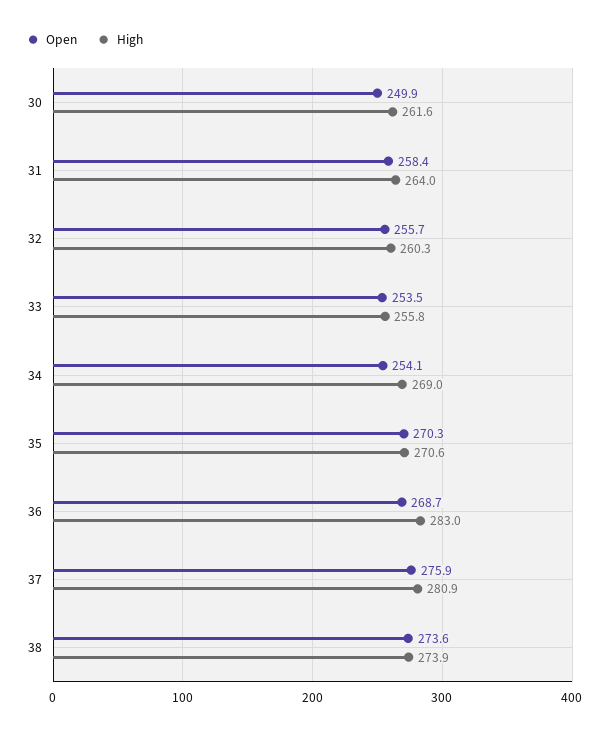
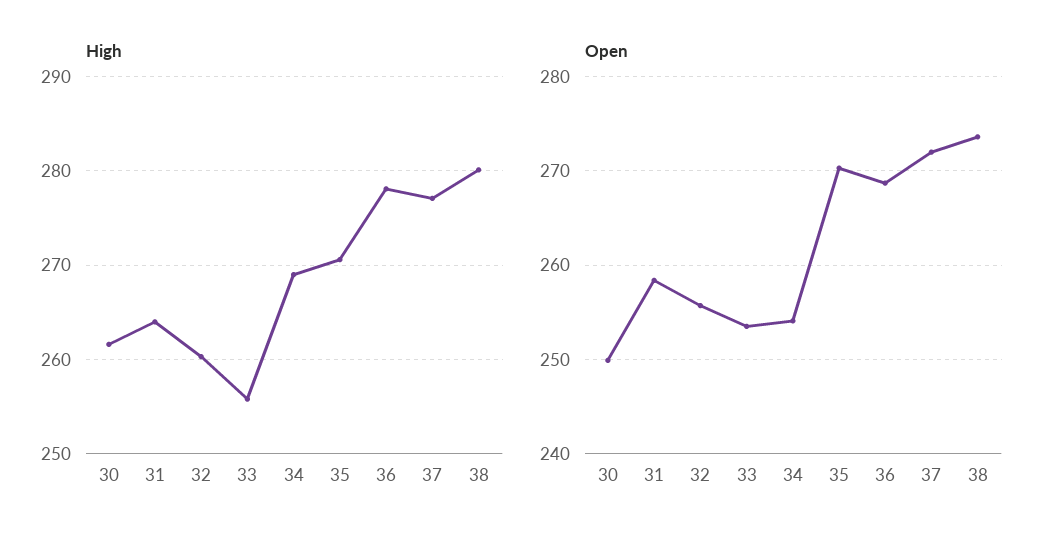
High, 36: 283 -> 278
Open, 37: 275.9 -> 272
High, 37: 280.9 -> 277
High, 38: 273.9 -> 280

